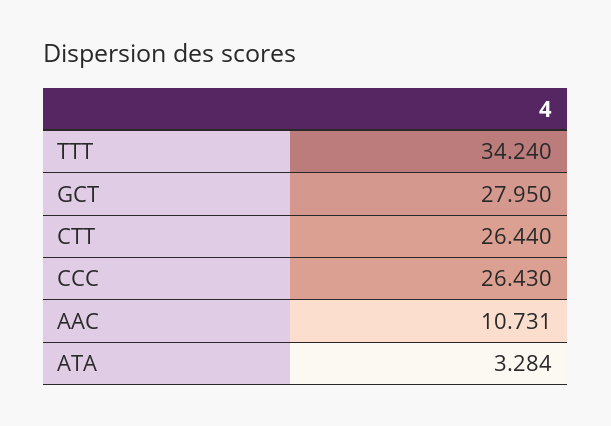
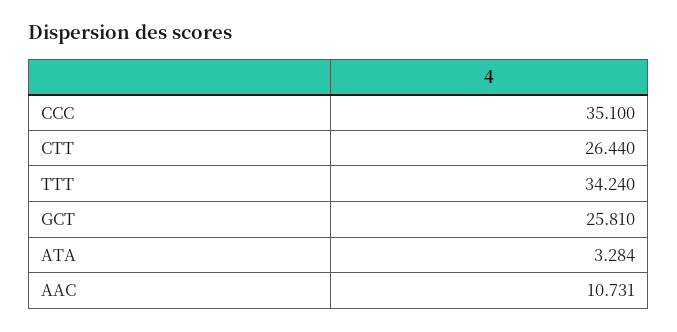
GCT: 27.95 -> 25.81
CCC: 26.43 -> 35.1

